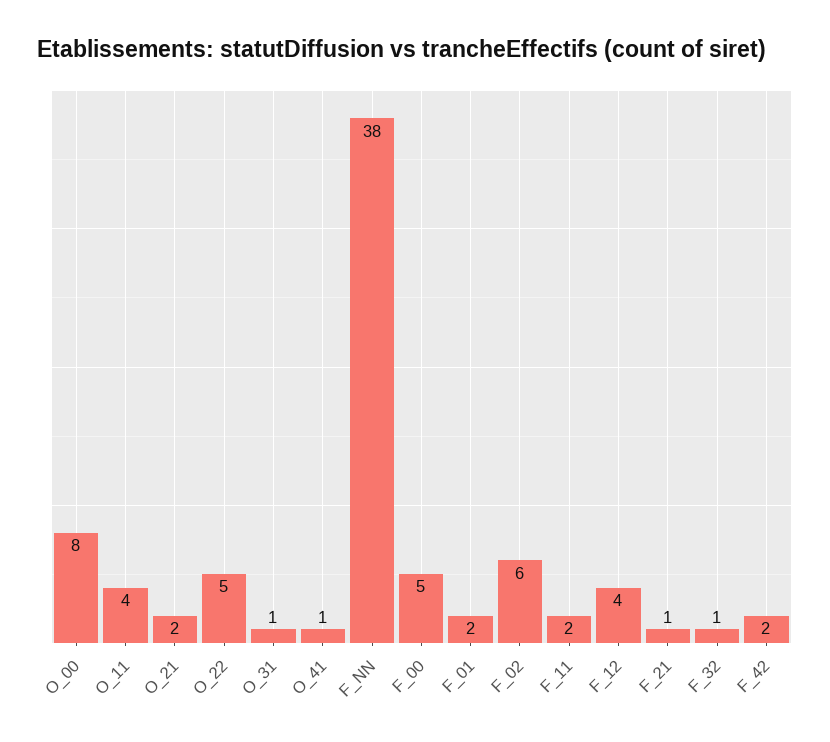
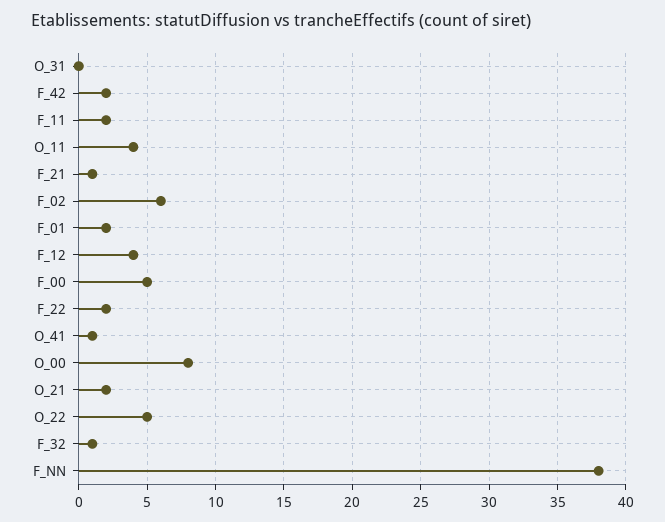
O_31: 1 -> 0
F_22: none -> 2

